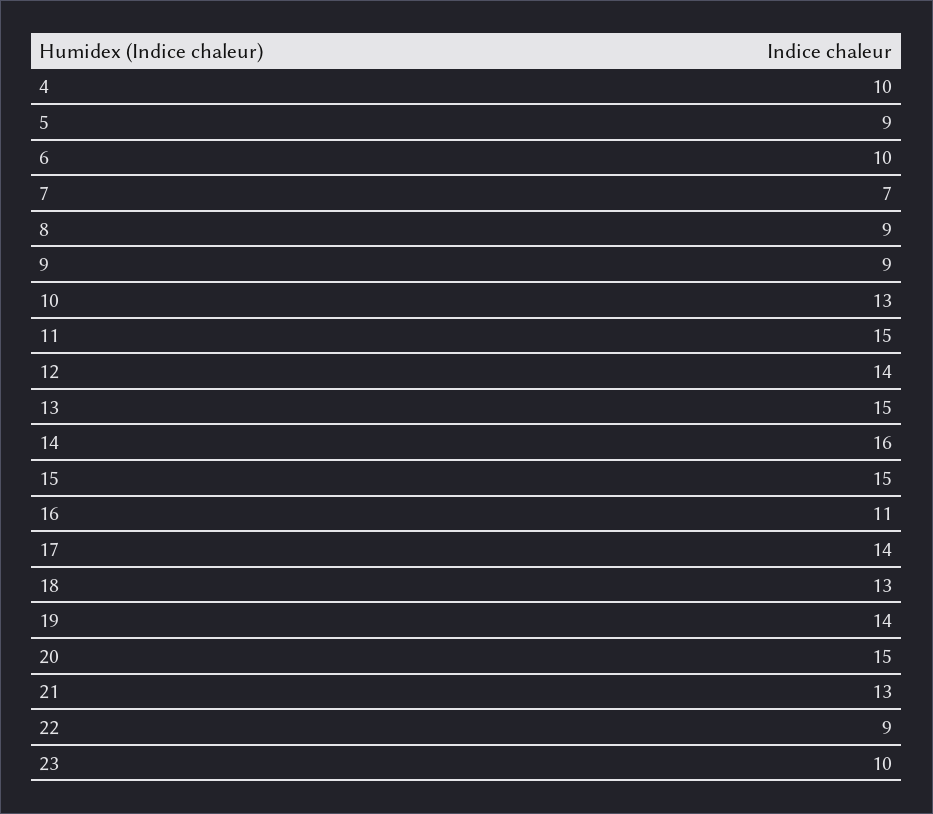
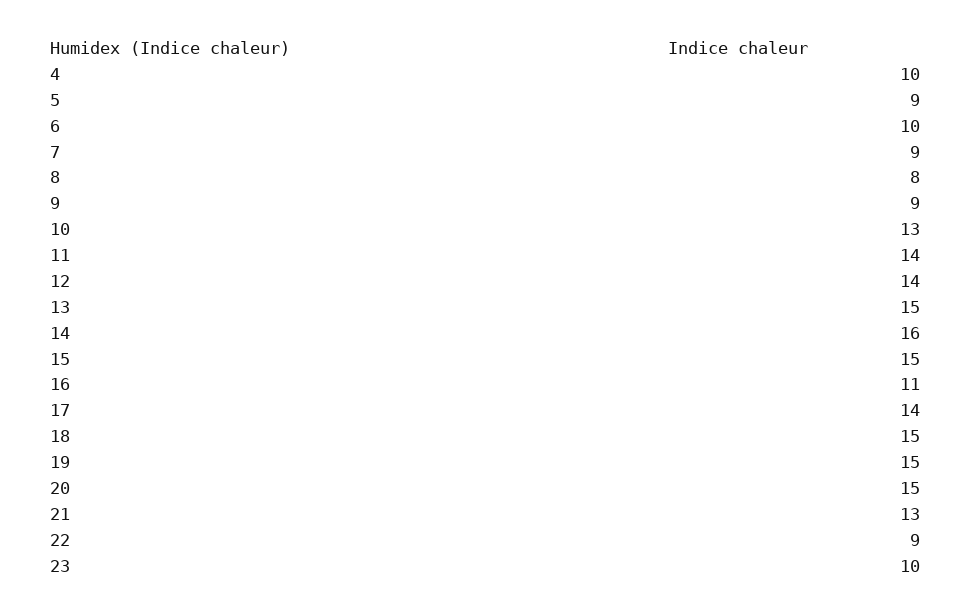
7: 7 -> 9
8: 9 -> 8
11: 15 -> 14
18: 13 -> 15
19: 14 -> 15

